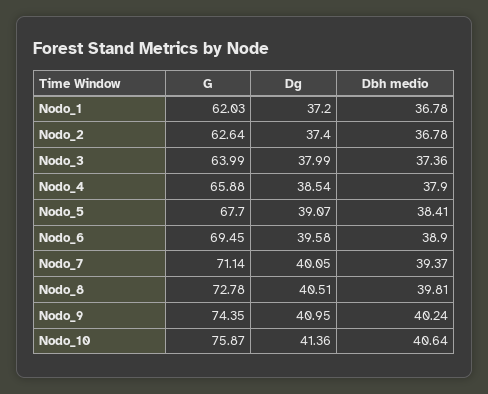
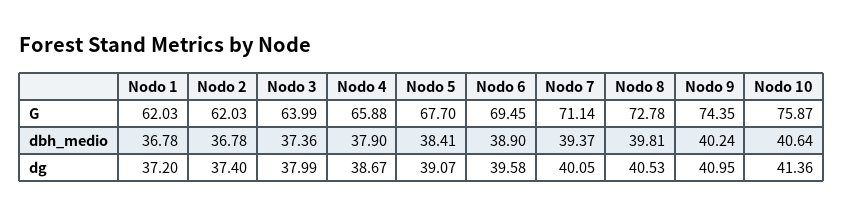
G, Nodo_2: 62.64 -> 62.03
Dg, Nodo_4: 38.54 -> 38.67
Dg, Nodo_8: 40.51 -> 40.53

